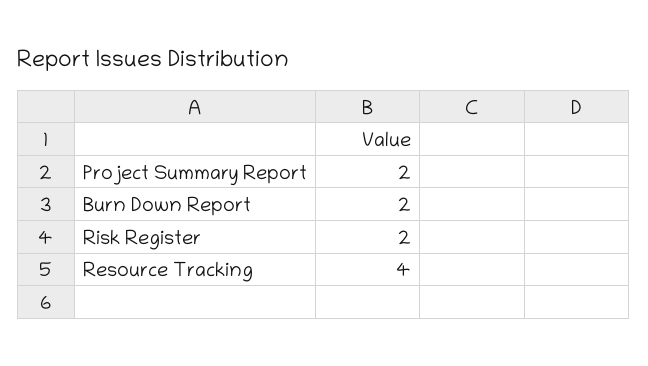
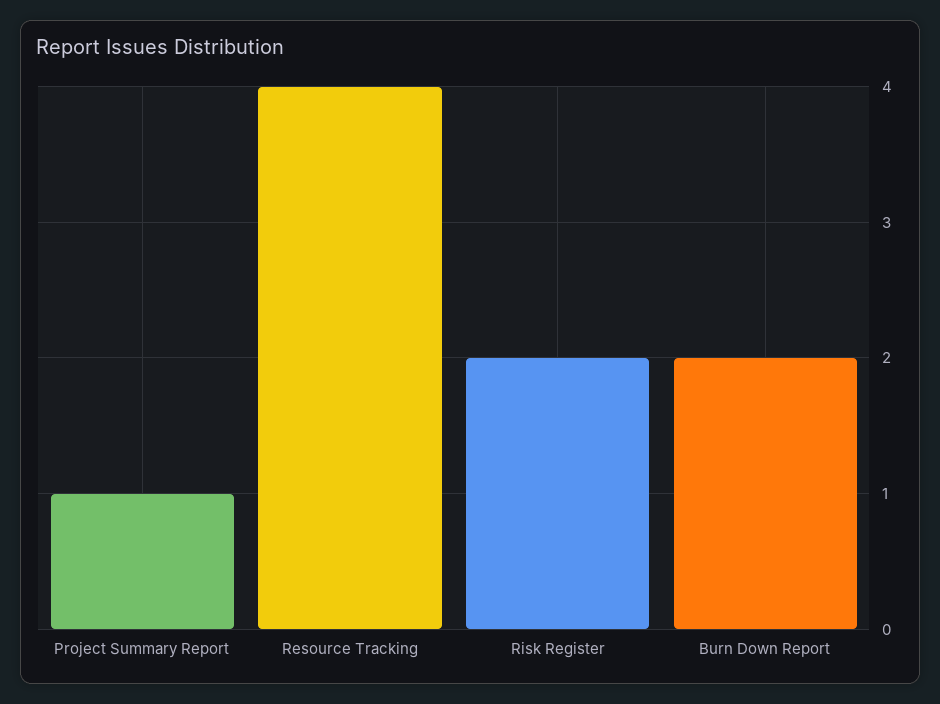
Project Summary Report: 2 -> 1

